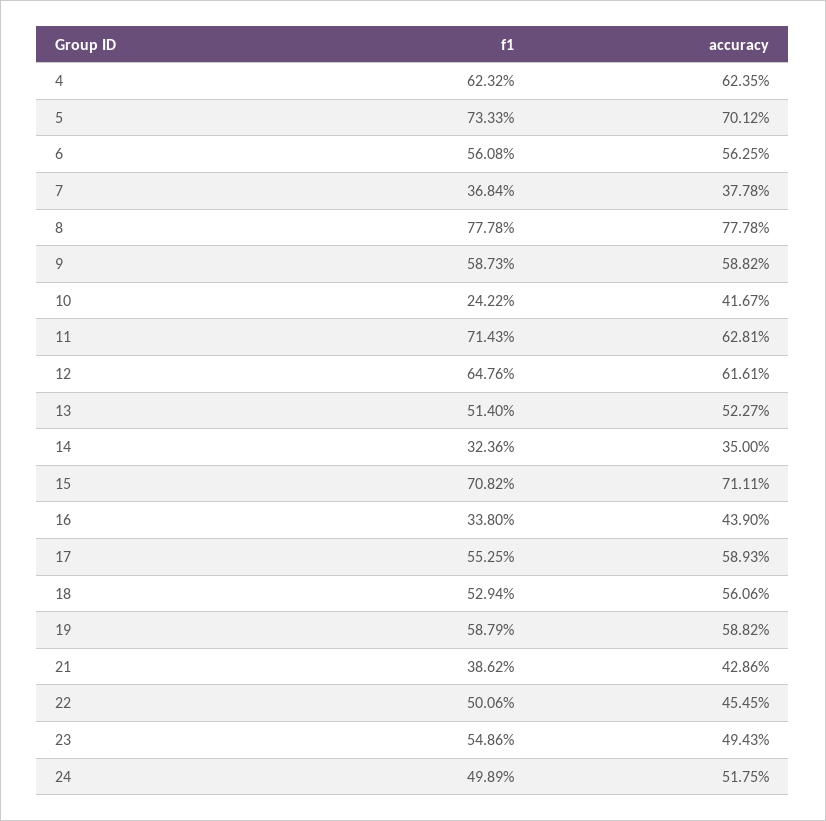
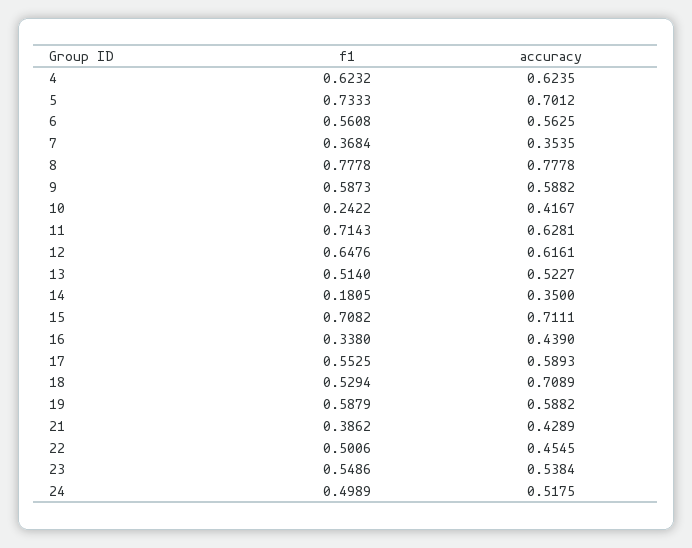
accuracy, 7: 0.3778 -> 0.3535
f1, 14: 0.3236 -> 0.1805
accuracy, 18: 0.5606 -> 0.7089
accuracy, 21: 0.4286 -> 0.4289
accuracy, 23: 0.4943 -> 0.5384

